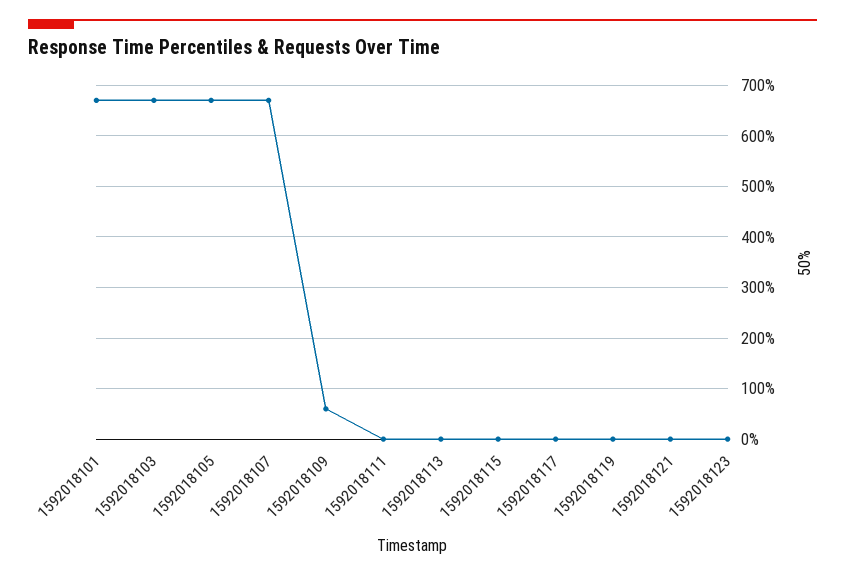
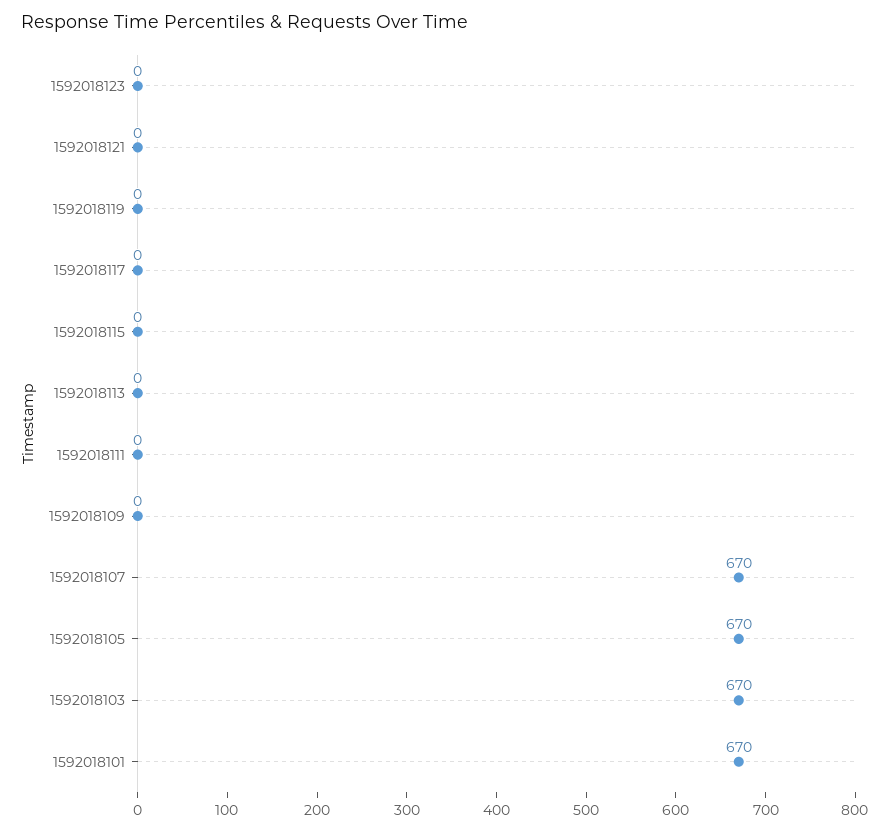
1592018109: 60 -> 0

